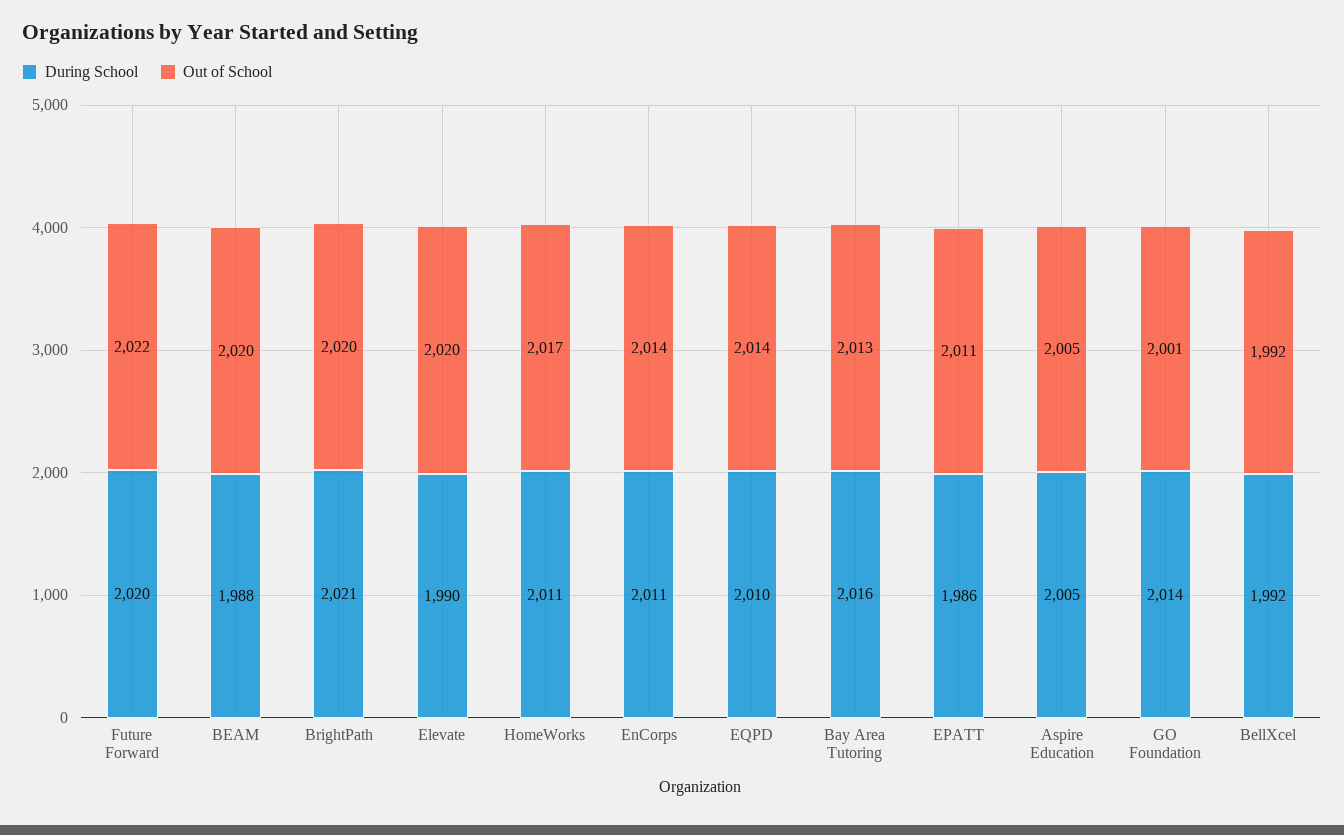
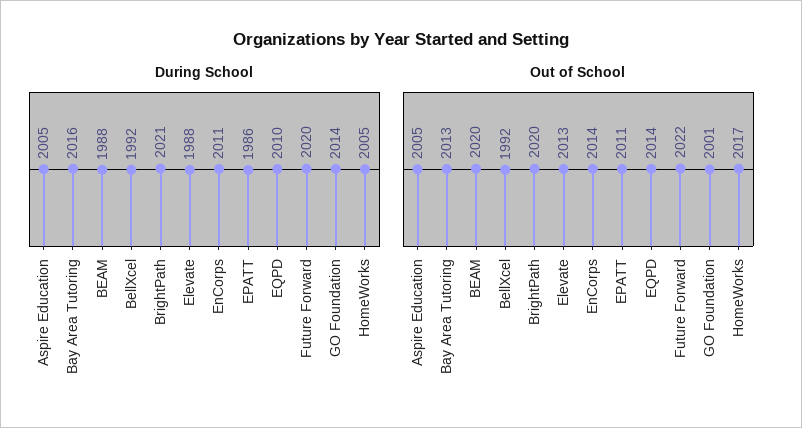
During School, Elevate: 1990 -> 1988
Out of School, Elevate: 2020 -> 2013
During School, HomeWorks: 2011 -> 2005

